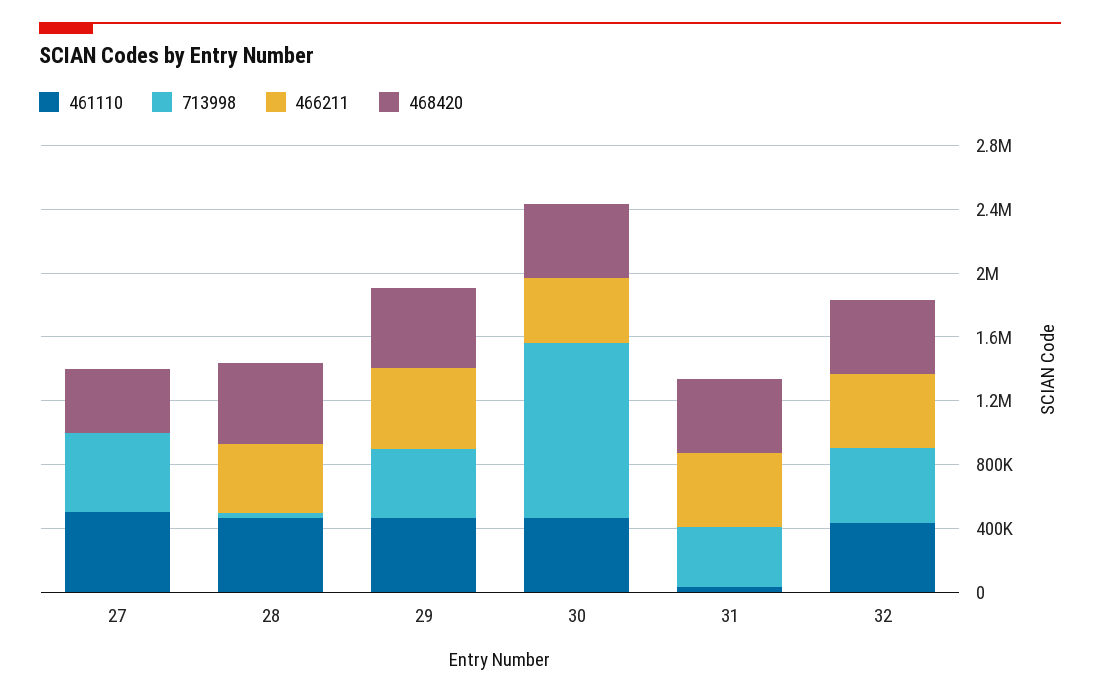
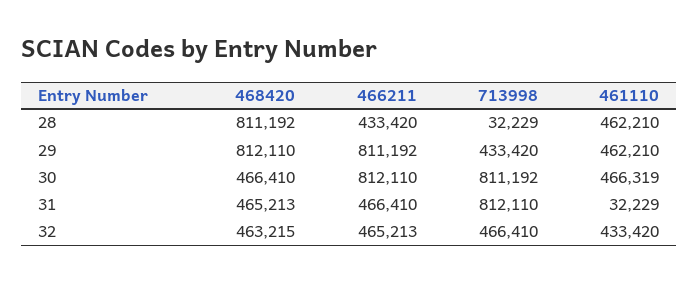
461110, 27: 500000 -> none
713998, 27: 500000 -> none
466211, 27: 0 -> none
468420, 27: 400000 -> none
468420, 28: 500000 -> 811192
466211, 29: 500000 -> 811192
468420, 29: 500000 -> 812110
713998, 30: 1100000 -> 811192
466211, 30: 400000 -> 812110
713998, 31: 400000 -> 812110

